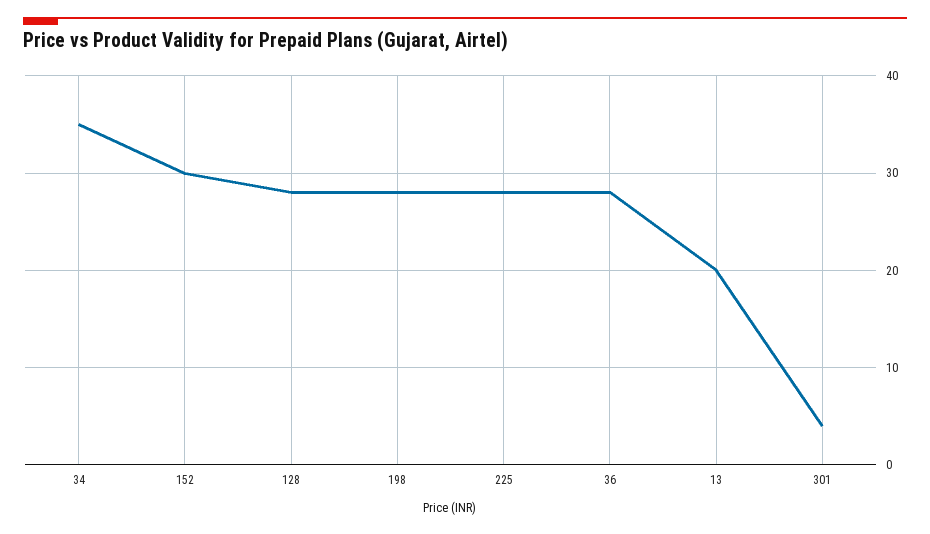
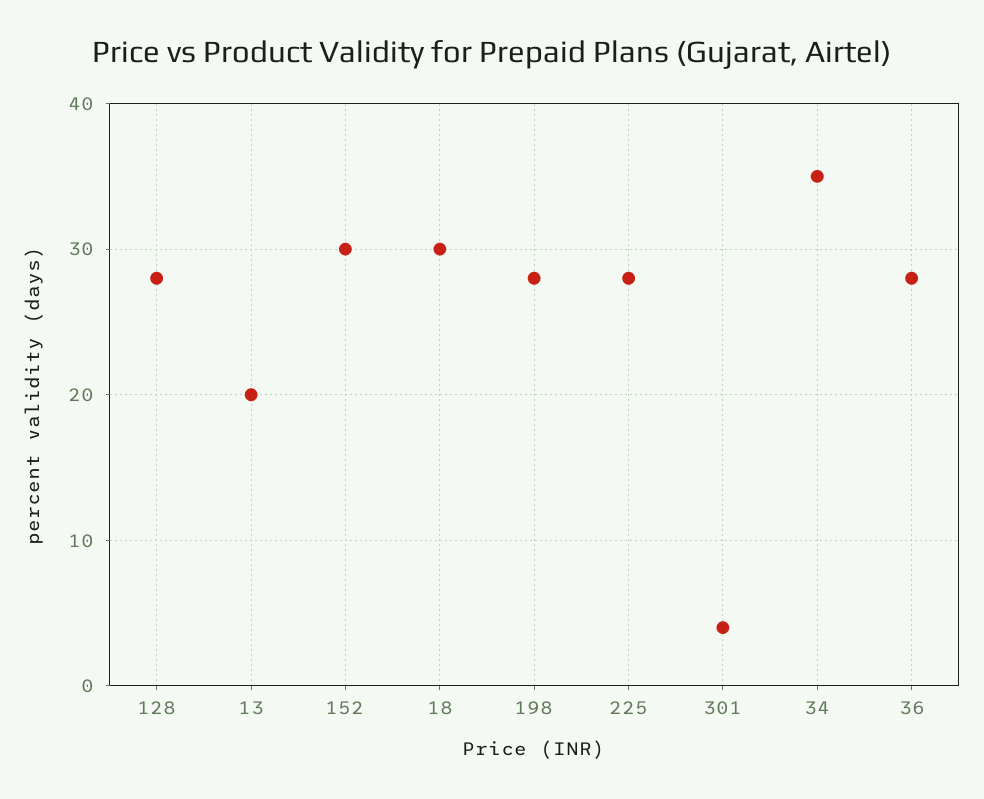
18: none -> 30

